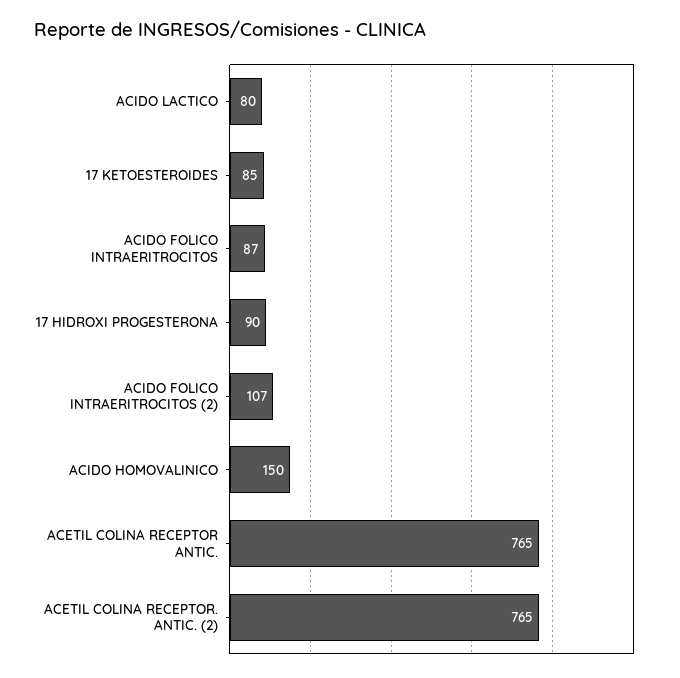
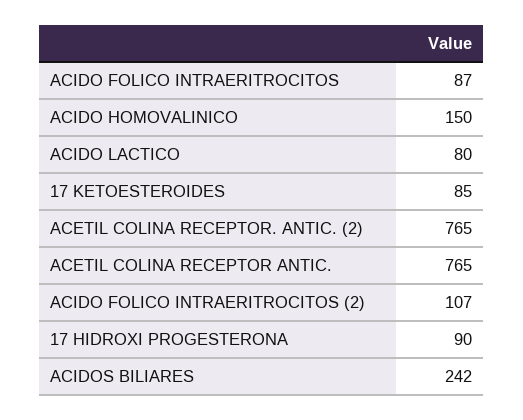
ACIDOS BILIARES: none -> 242

